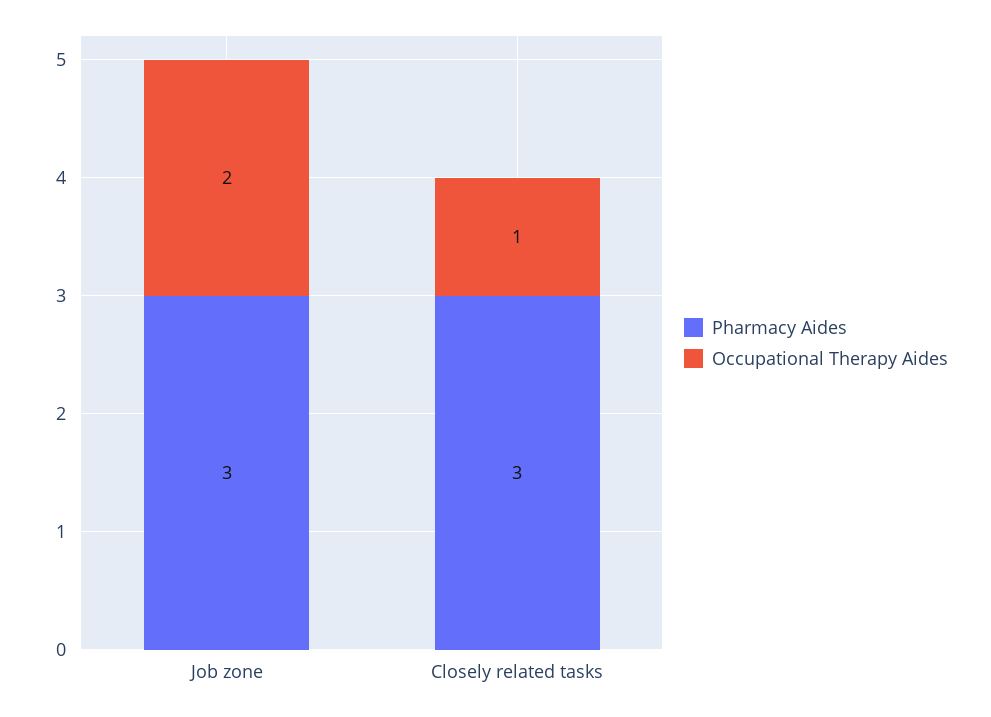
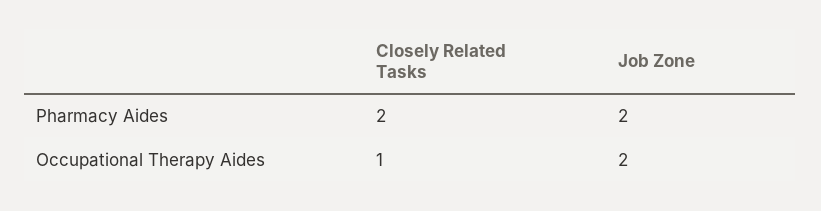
Pharmacy Aides, Job zone: 3 -> 2
Pharmacy Aides, Closely related tasks: 3 -> 2

